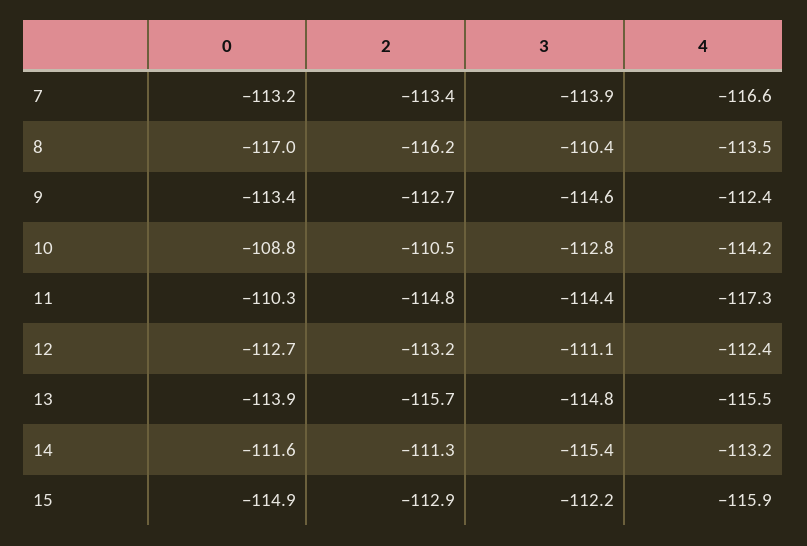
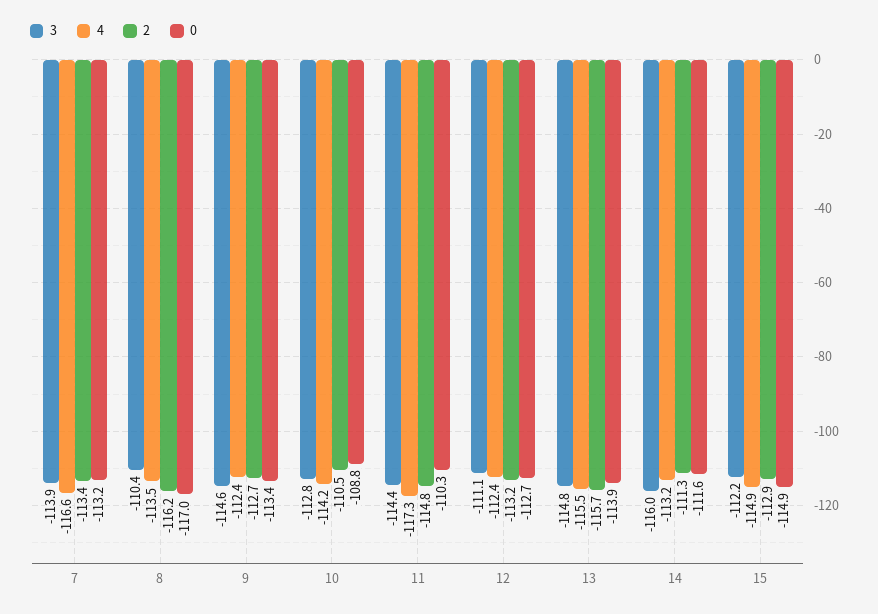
3, 14: -115.4 -> -116
4, 15: -115.9 -> -114.9

